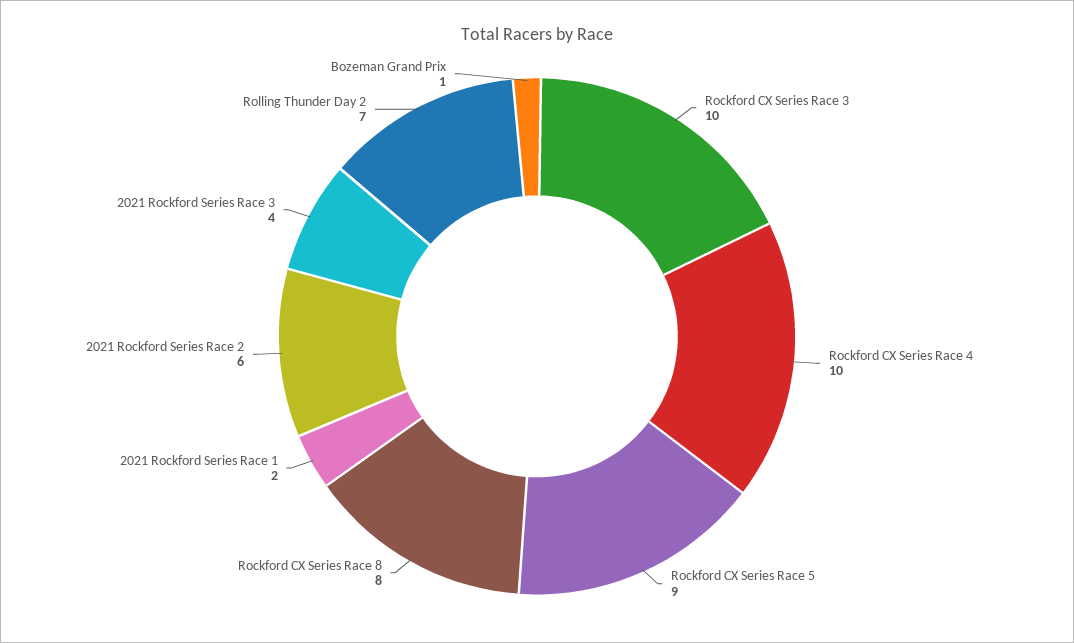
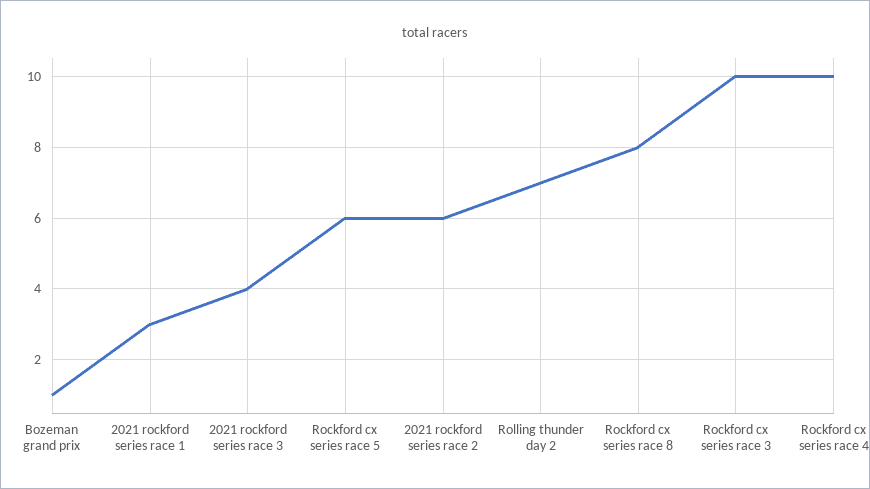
Rockford CX Series Race 5: 9 -> 6
2021 Rockford Series Race 1: 2 -> 3

